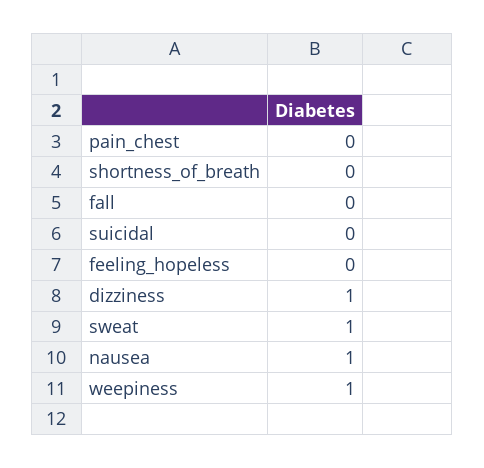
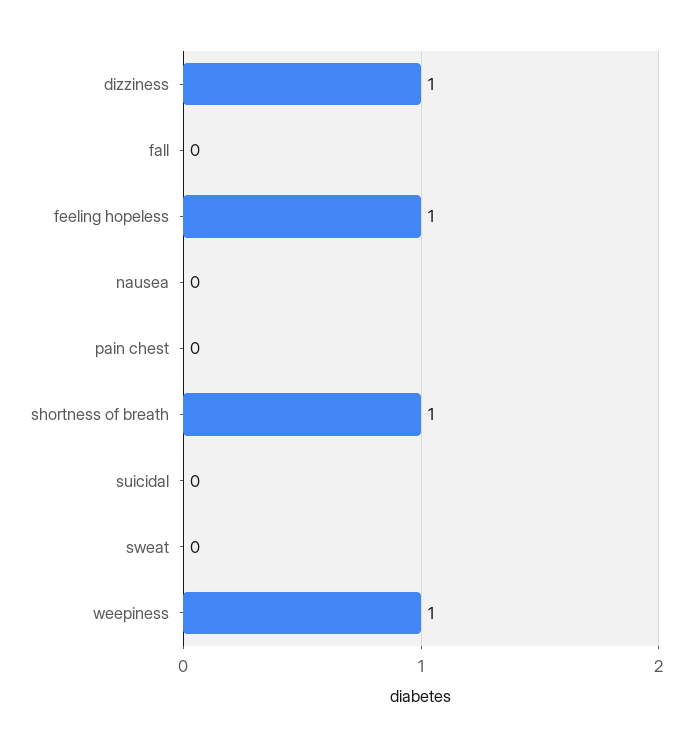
shortness_of_breath: 0 -> 1
feeling_hopeless: 0 -> 1
sweat: 1 -> 0
nausea: 1 -> 0

